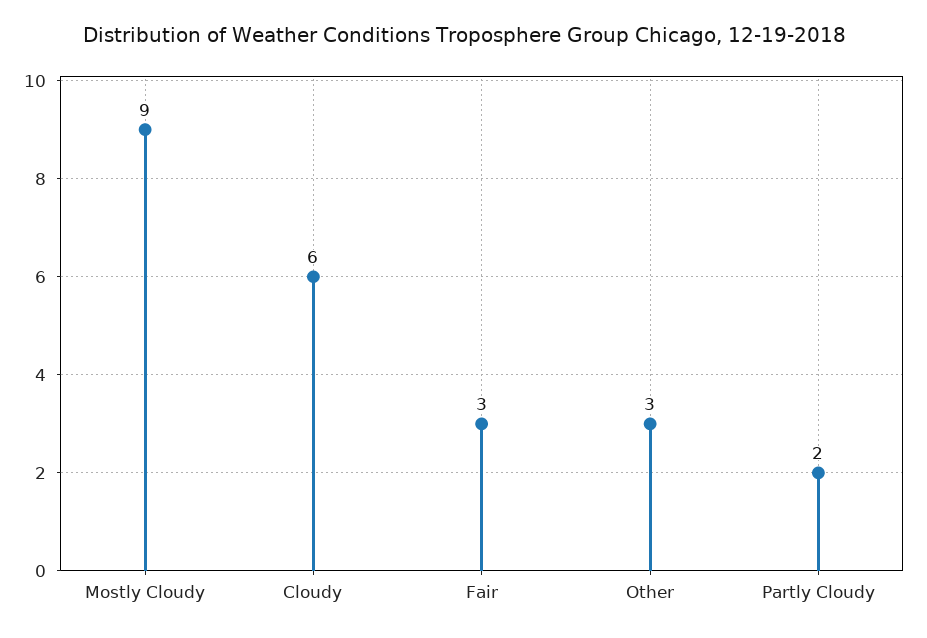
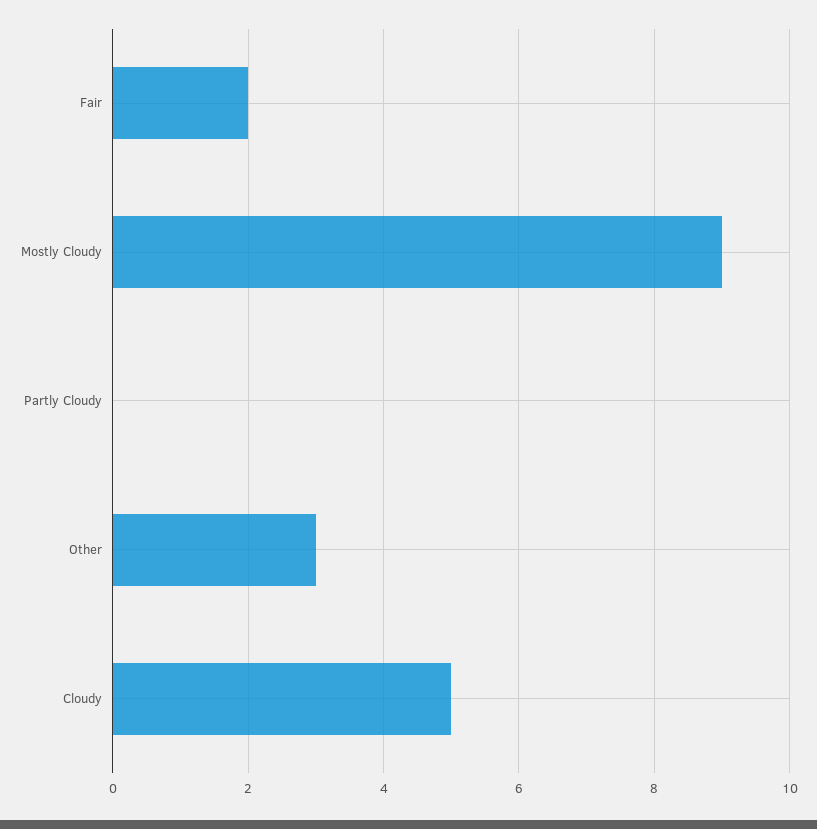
Cloudy: 6 -> 5
Fair: 3 -> 2
Partly Cloudy: 2 -> 0

